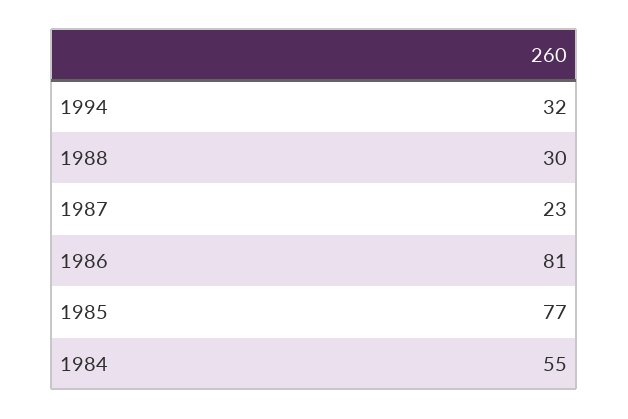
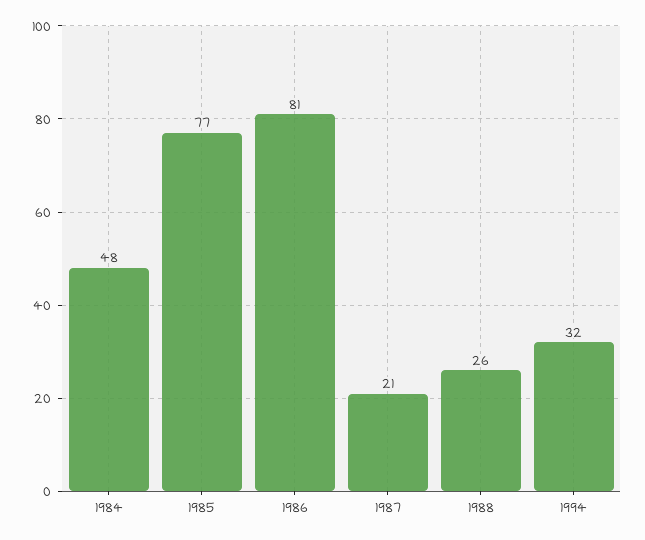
1988: 30 -> 26
1987: 23 -> 21
1984: 55 -> 48

